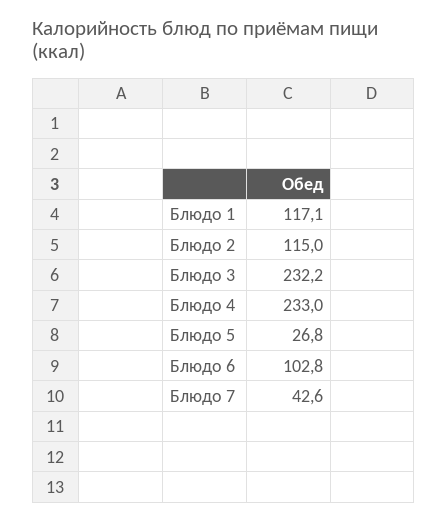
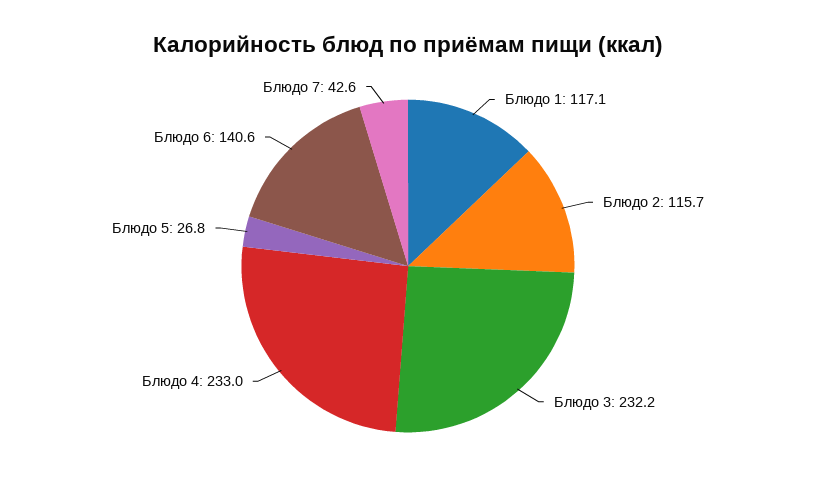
Блюдо 2: 115 -> 115.7
Блюдо 6: 102.8 -> 140.6

